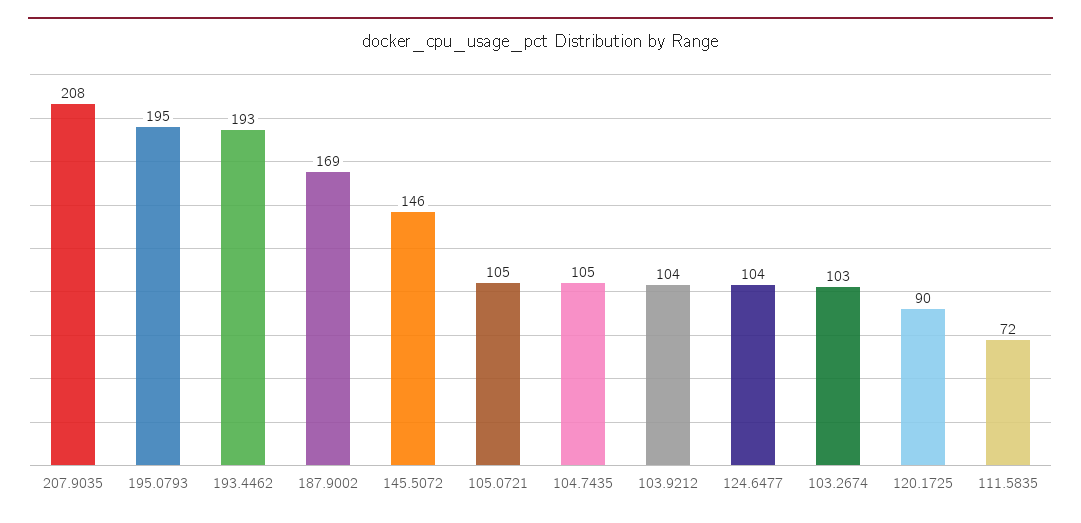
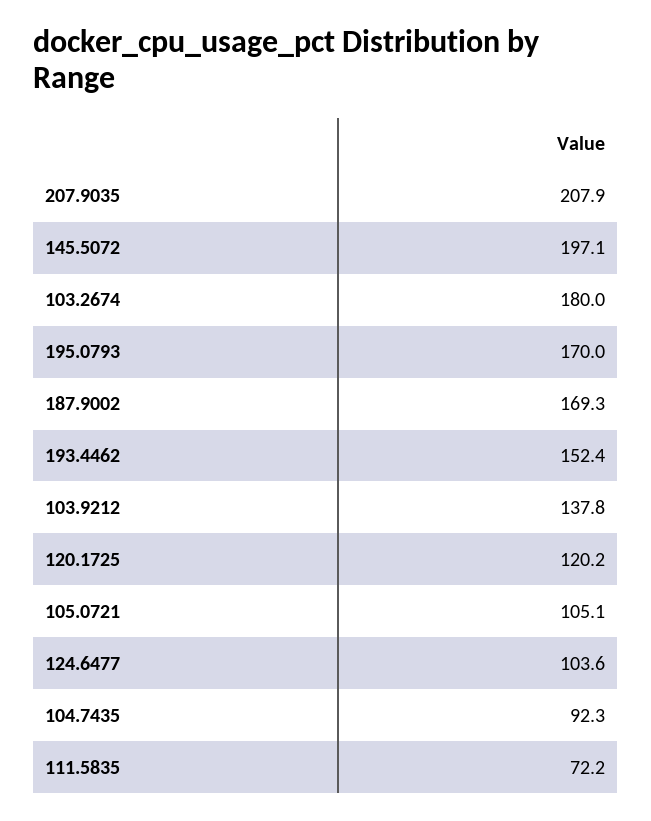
195.0793: 195 -> 170
193.4462: 193 -> 152.4
145.5072: 146 -> 197.1
104.7435: 105 -> 92.3
103.9212: 104 -> 137.8
103.2674: 103 -> 180
120.1725: 90 -> 120.2

